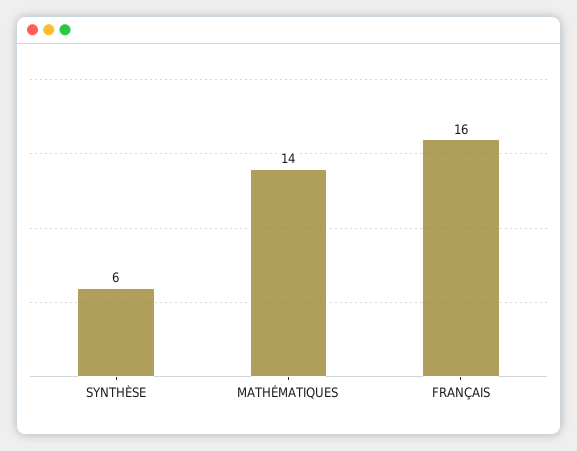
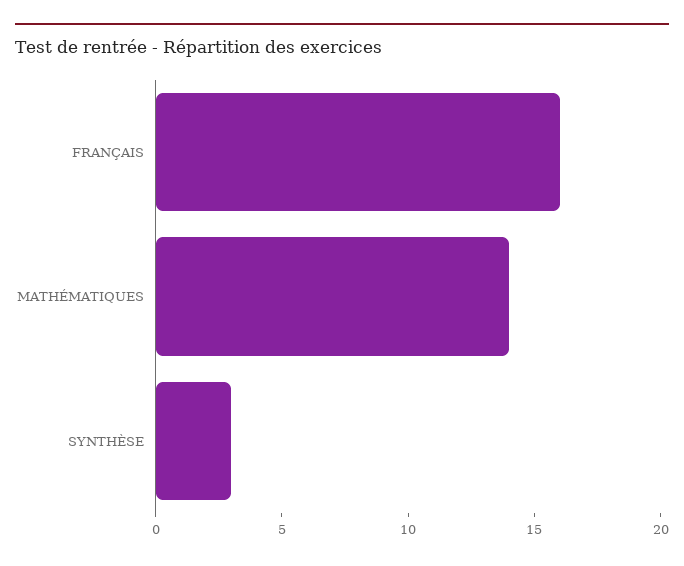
SYNTHÈSE: 6 -> 3

